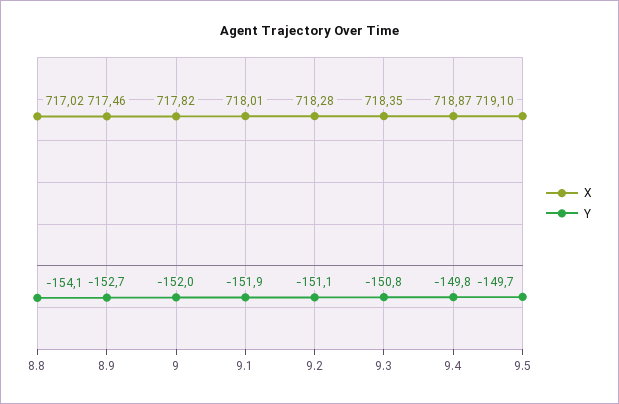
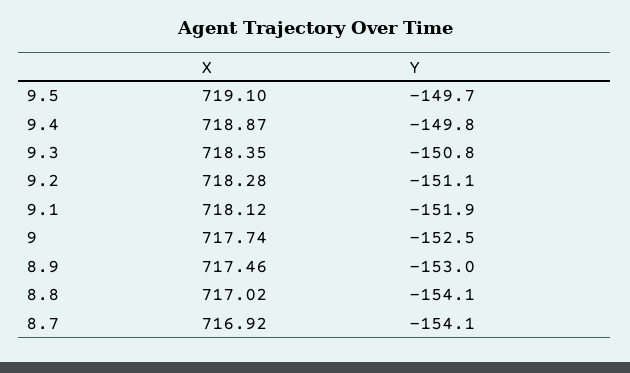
Y, 8.9: -152.7 -> -153
X, 9: 717.82 -> 717.74
Y, 9: -152 -> -152.5
X, 9.1: 718.01 -> 718.12
X, 8.7: none -> 716.92
Y, 8.7: none -> -154.1

